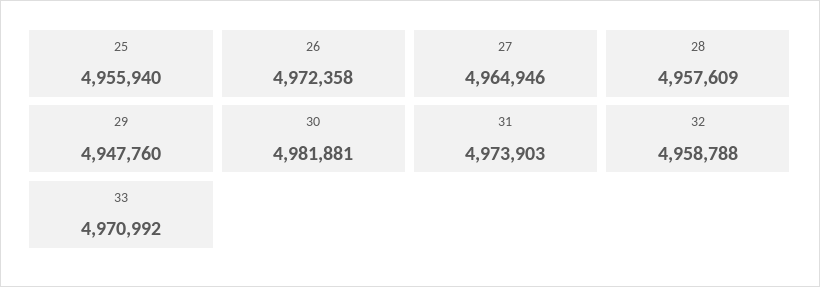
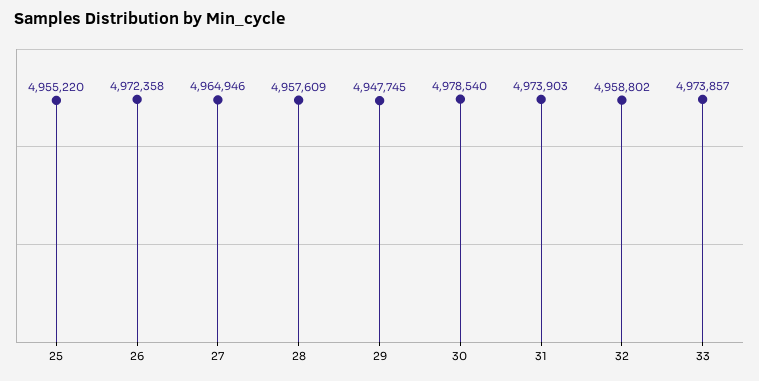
25: 4955940 -> 4955220
29: 4947760 -> 4947745
30: 4981881 -> 4978540
32: 4958788 -> 4958802
33: 4970992 -> 4973857

